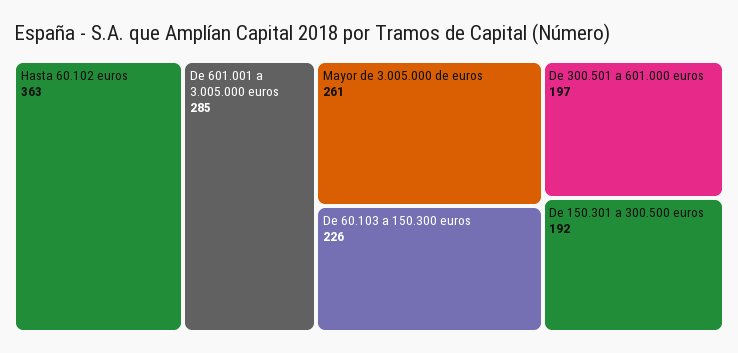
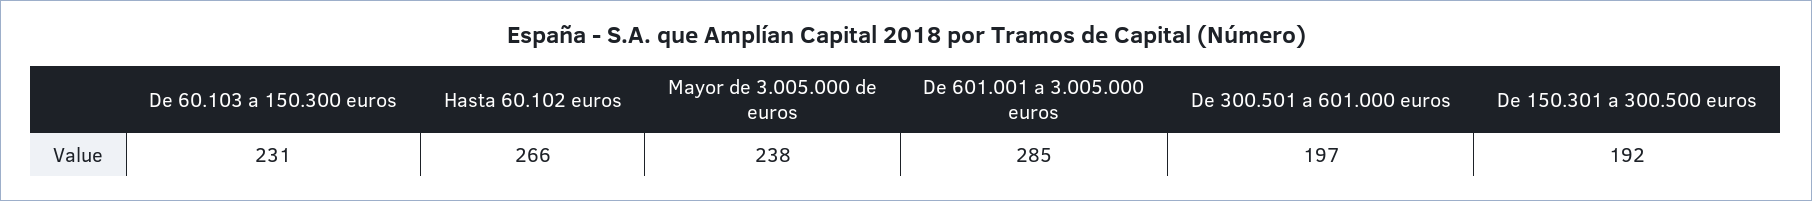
Hasta 60.102 euros: 363 -> 266
Mayor de 3.005.000 de euros: 261 -> 238
De 60.103 a 150.300 euros: 226 -> 231

